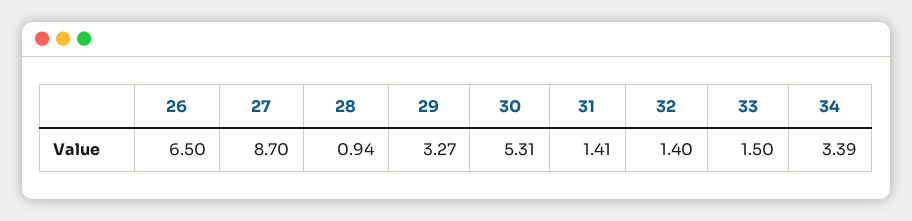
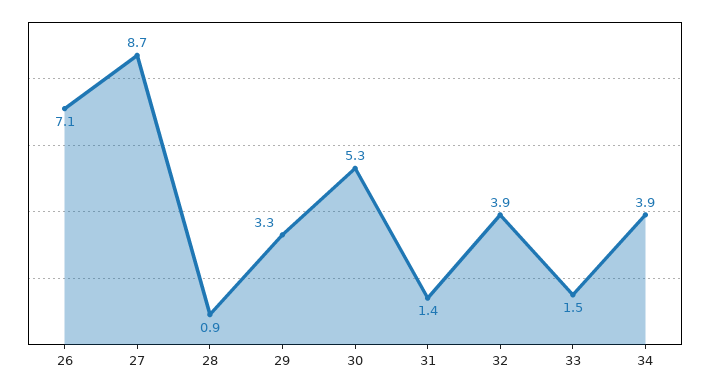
26: 6.5 -> 7.1
32: 1.4 -> 3.9
34: 3.39 -> 3.9

